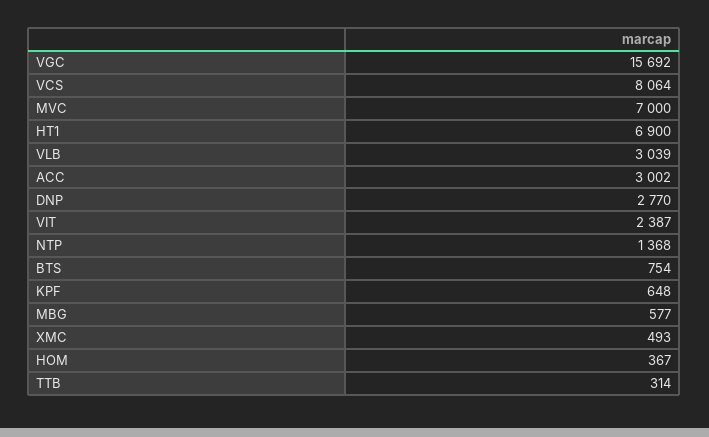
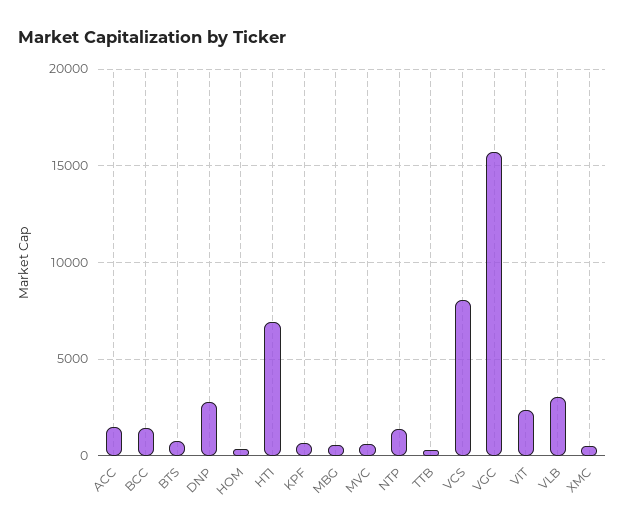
MVC: 7000 -> 500
ACC: 3002 -> 1500
BCC: none -> 1500

